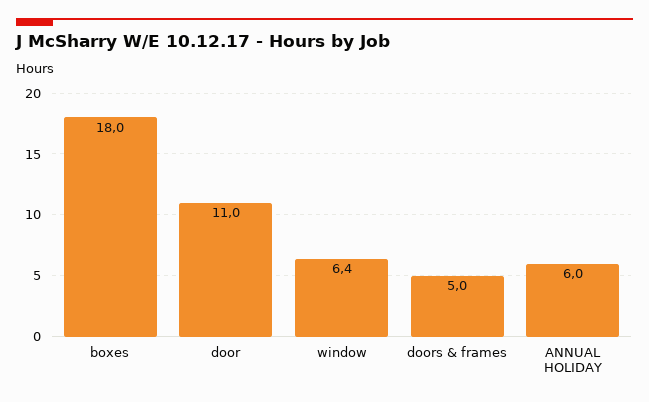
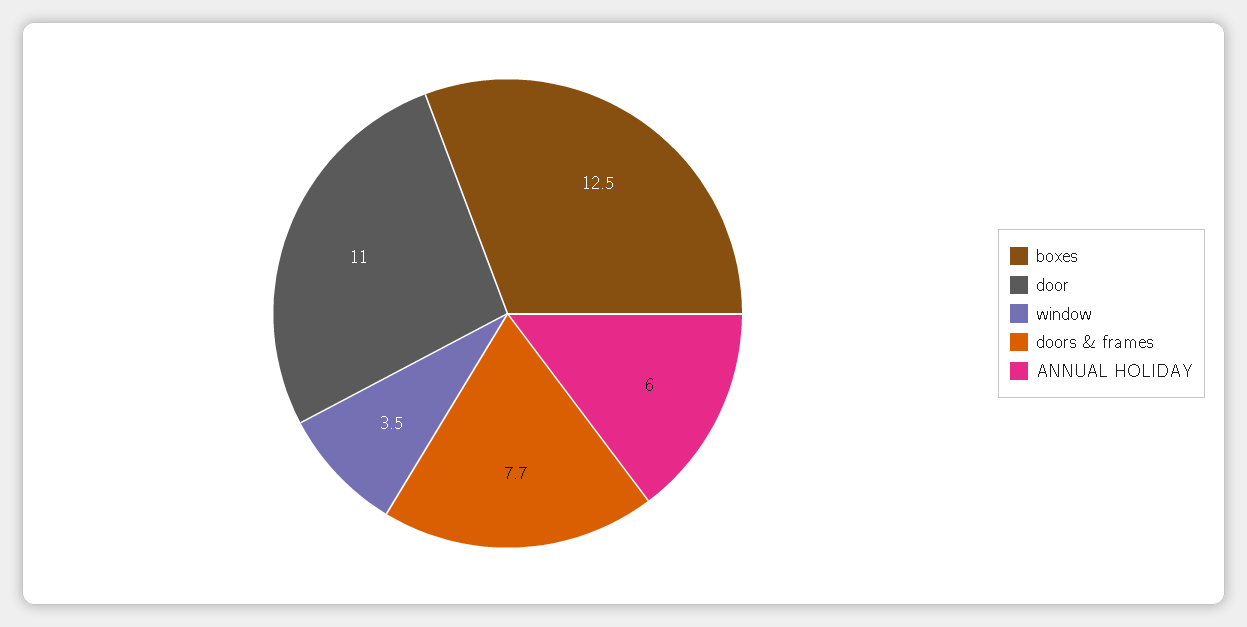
boxes: 18 -> 12.5
window: 6.4 -> 3.5
doors & frames: 5 -> 7.7

